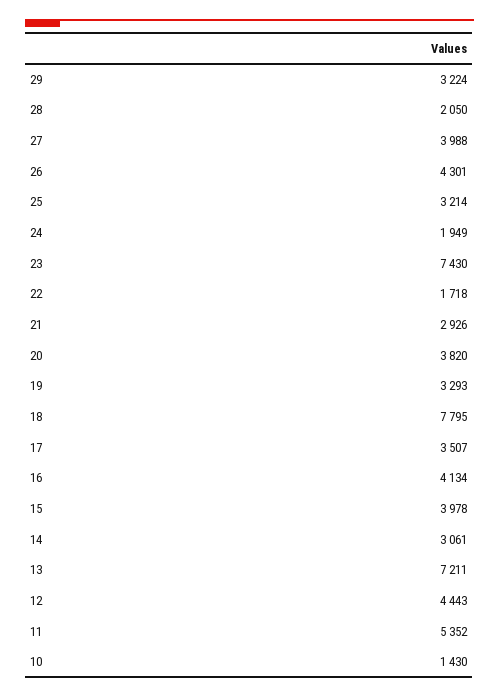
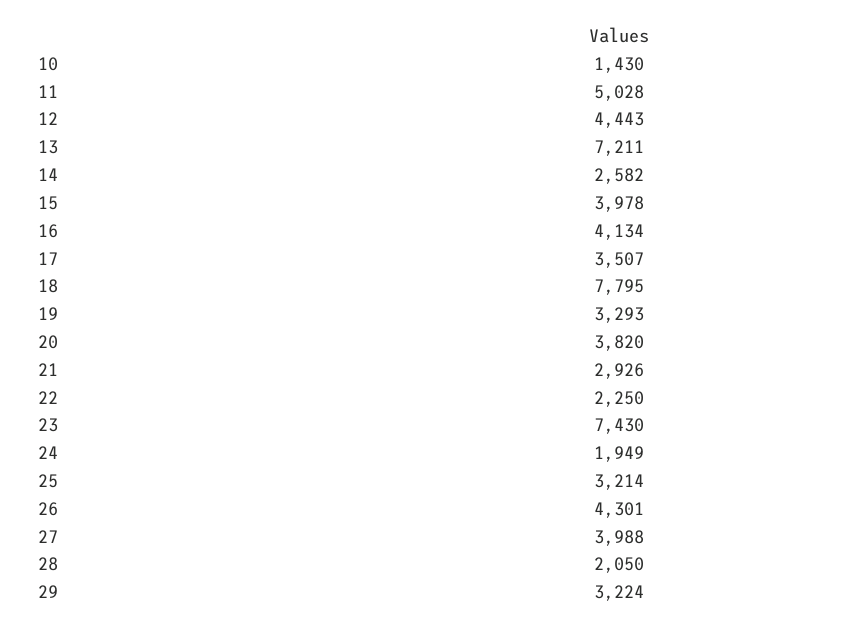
22: 1718 -> 2250
14: 3061 -> 2582
11: 5352 -> 5028

